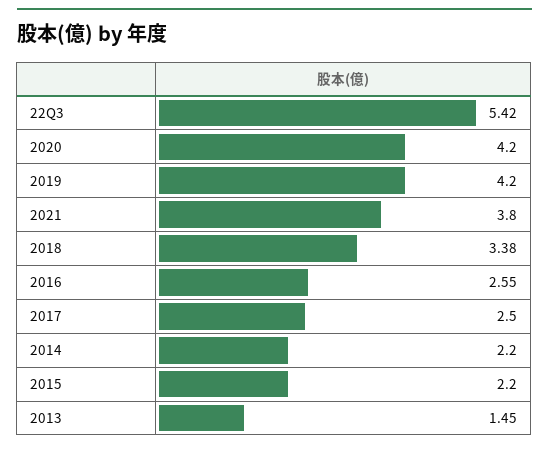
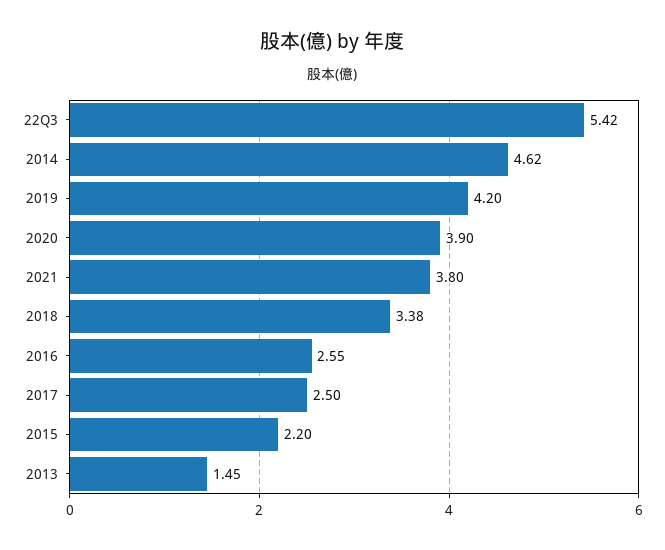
2020: 4.2 -> 3.9
2014: 2.2 -> 4.62

